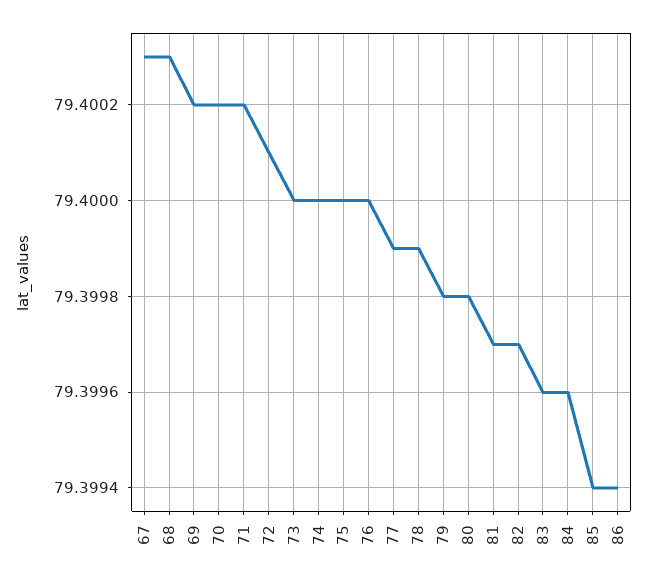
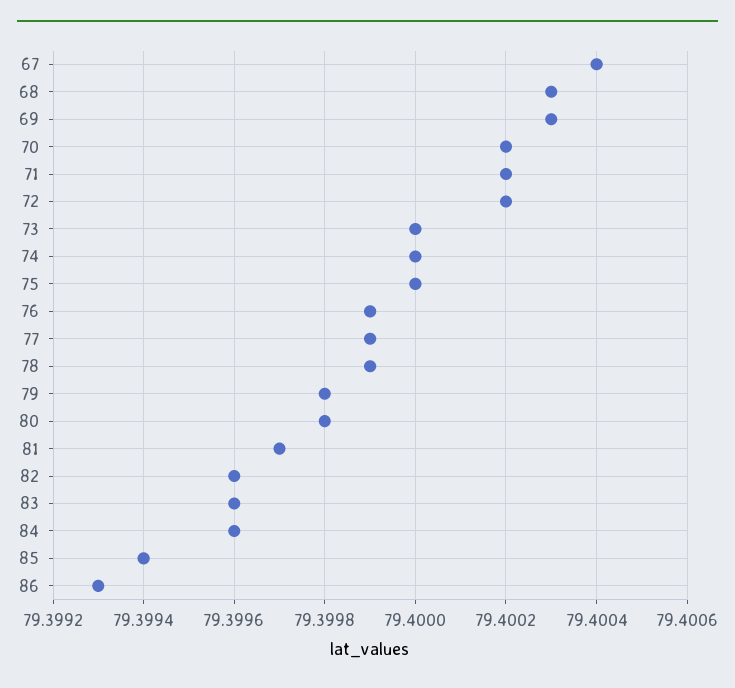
67: 79.4003 -> 79.4004
69: 79.4002 -> 79.4003
72: 79.4001 -> 79.4002
76: 79.4 -> 79.3999
82: 79.3997 -> 79.3996
86: 79.3994 -> 79.3993

